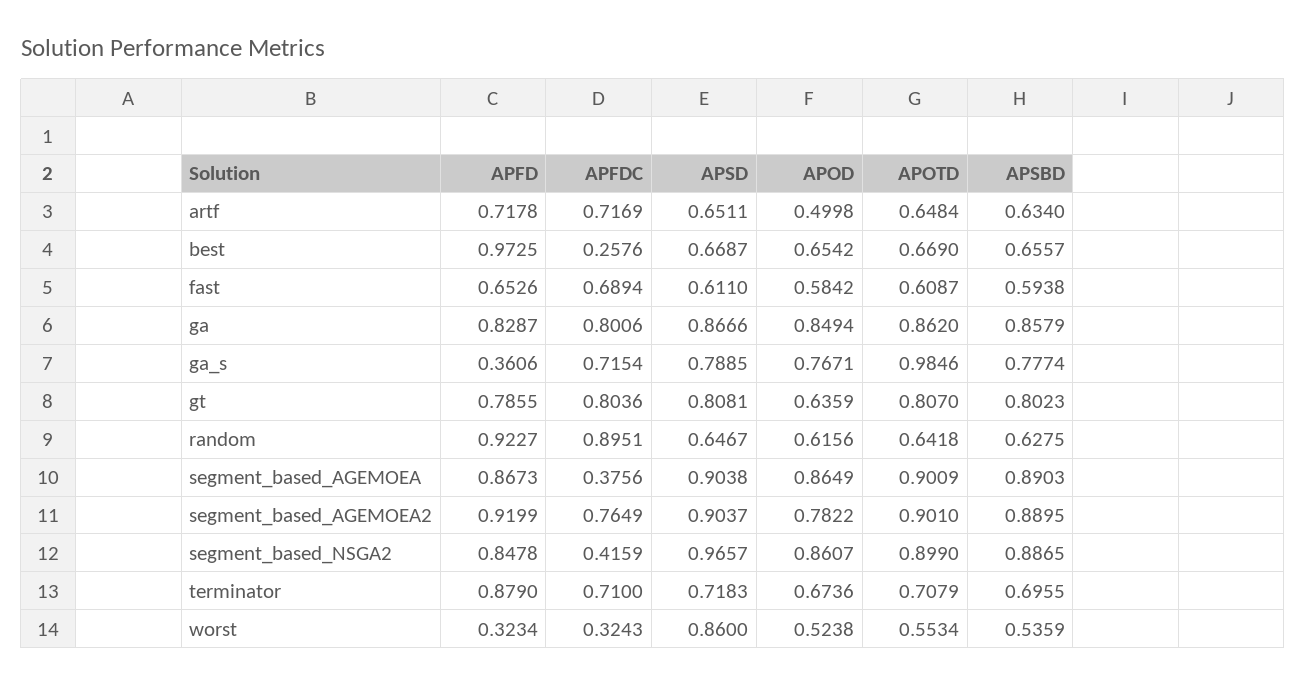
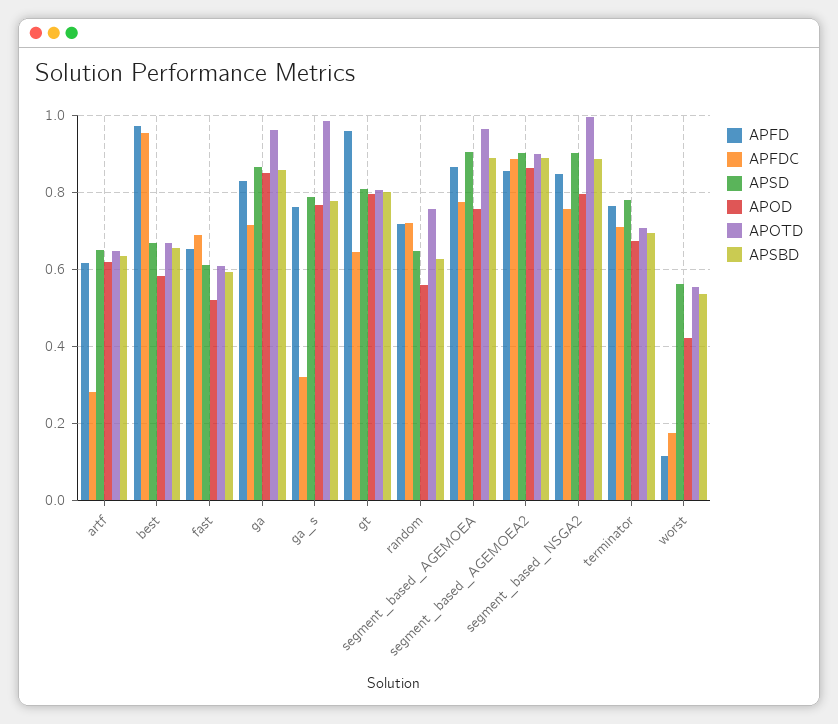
APFD, artf: 0.7178 -> 0.62
APFDC, artf: 0.7169 -> 0.28
APOD, artf: 0.4998 -> 0.62
APFDC, best: 0.2576 -> 0.96
APOD, best: 0.6542 -> 0.58
APOD, fast: 0.5842 -> 0.52
APFDC, ga: 0.8006 -> 0.72
APOTD, ga: 0.862 -> 0.96
APFD, ga_s: 0.3606 -> 0.76
APFDC, ga_s: 0.7154 -> 0.32
APFD, gt: 0.7855 -> 0.96
APFDC, gt: 0.8036 -> 0.64
APOD, gt: 0.6359 -> 0.8
APFD, random: 0.9227 -> 0.72
APFDC, random: 0.8951 -> 0.72
APOD, random: 0.6156 -> 0.56
APOTD, random: 0.6418 -> 0.76
APFDC, segment_based_AGEMOEA: 0.3756 -> 0.78
APOD, segment_based_AGEMOEA: 0.8649 -> 0.76
APOTD, segment_based_AGEMOEA: 0.9009 -> 0.96
APFD, segment_based_AGEMOEA2: 0.9199 -> 0.86
APFDC, segment_based_AGEMOEA2: 0.7649 -> 0.88
APOD, segment_based_AGEMOEA2: 0.7822 -> 0.86
APFDC, segment_based_NSGA2: 0.4159 -> 0.76
APSD, segment_based_NSGA2: 0.9657 -> 0.9
APOD, segment_based_NSGA2: 0.8607 -> 0.8
APOTD, segment_based_NSGA2: 0.899 -> 1
APFD, terminator: 0.879 -> 0.76
APSD, terminator: 0.7183 -> 0.78
APFD, worst: 0.3234 -> 0.12
APFDC, worst: 0.3243 -> 0.18
APSD, worst: 0.86 -> 0.56
APOD, worst: 0.5238 -> 0.42

